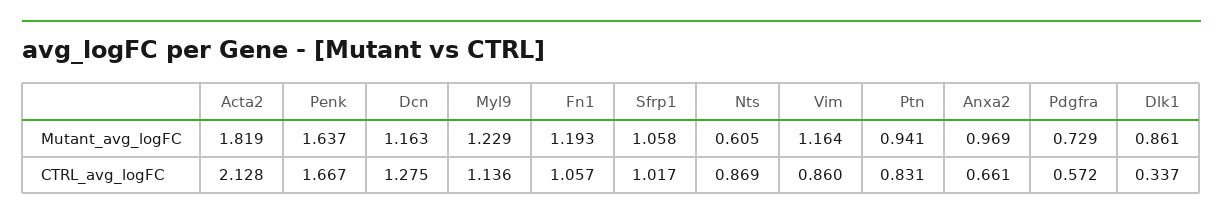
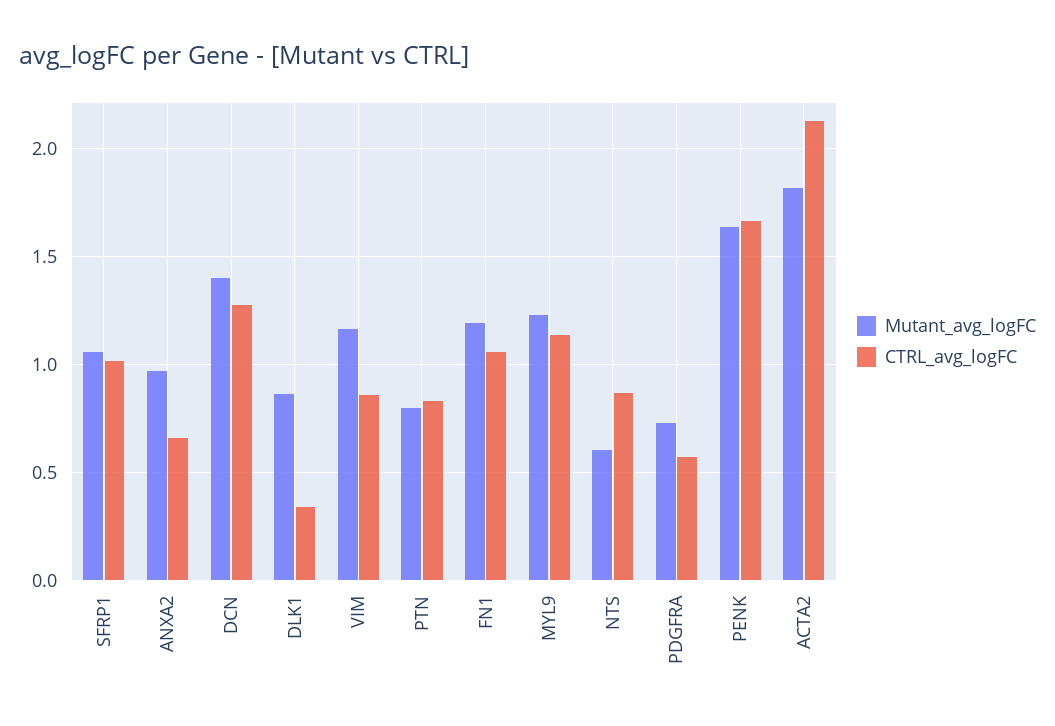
Mutant_avg_logFC, Dcn: 1.163 -> 1.4
Mutant_avg_logFC, Ptn: 0.941 -> 0.8

